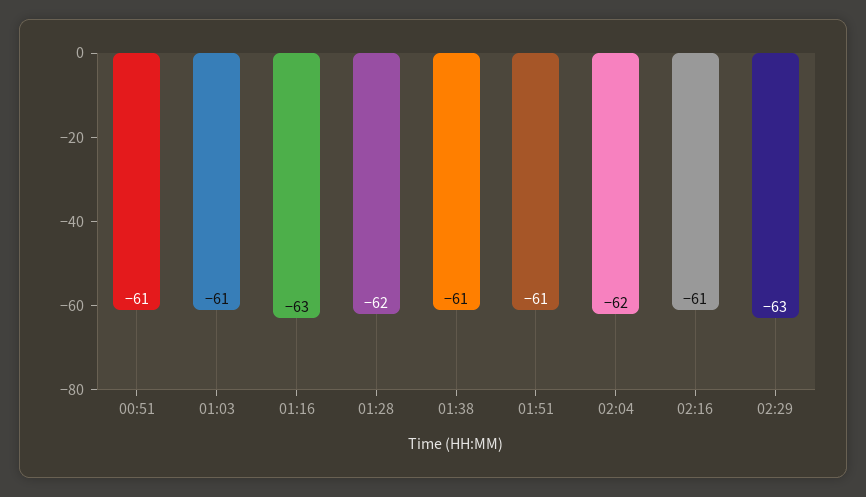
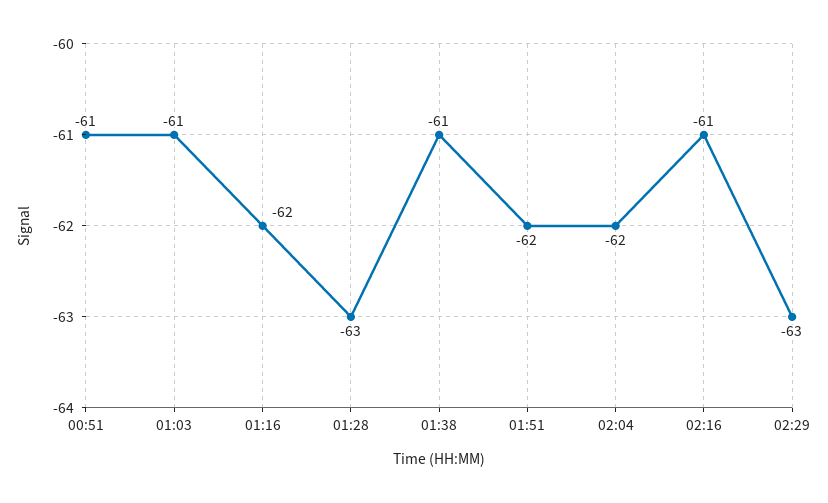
01:16: -63 -> -62
01:28: -62 -> -63
01:51: -61 -> -62

